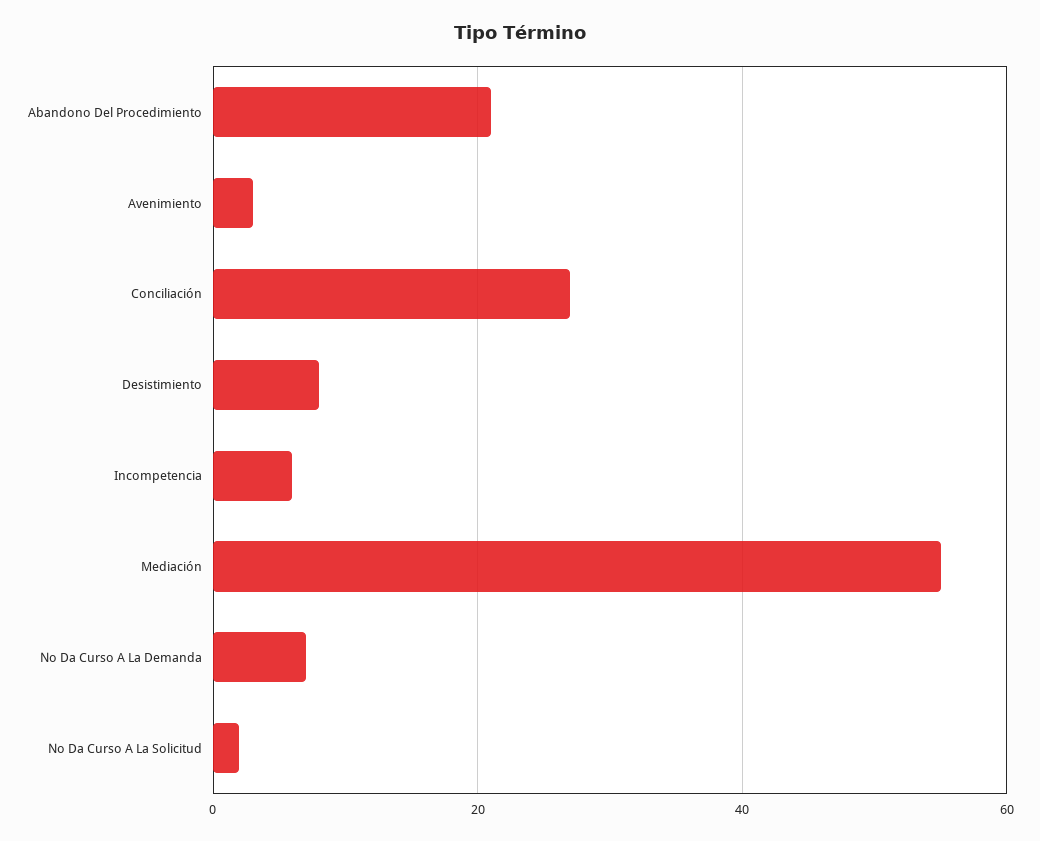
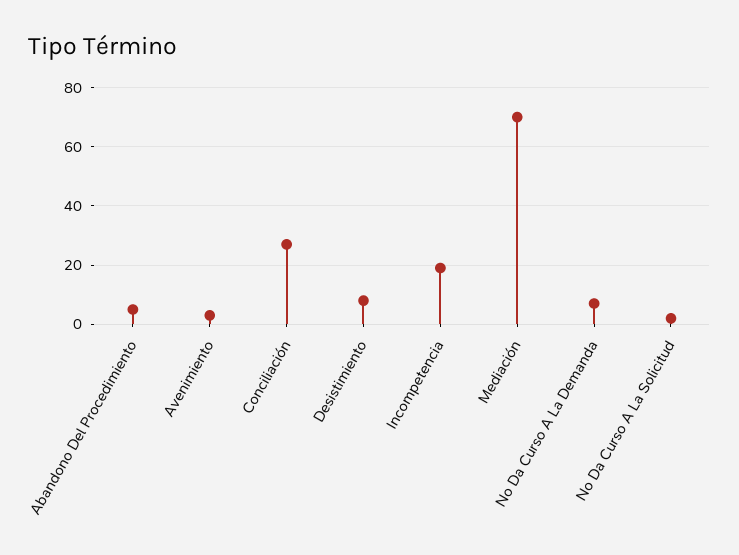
Abandono Del Procedimiento: 20 -> 5
Incompetencia: 5 -> 20
Mediación: 55 -> 70

